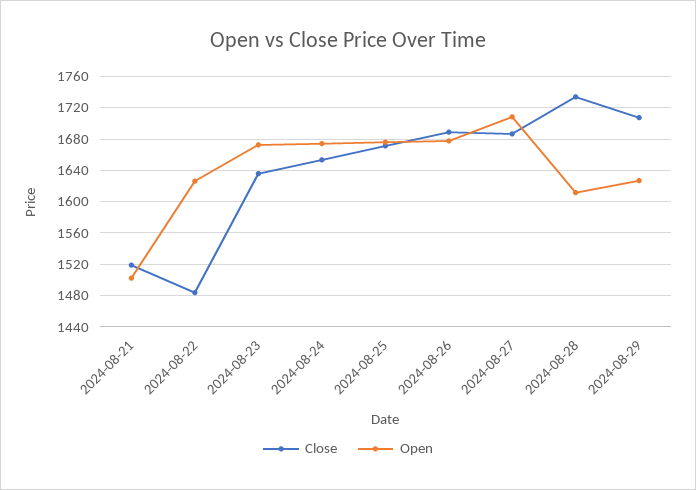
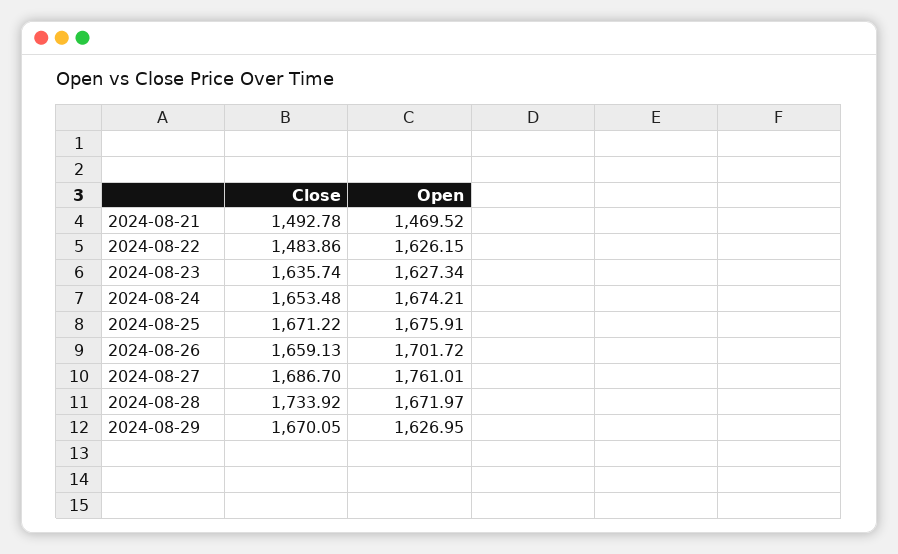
Close, 2024-08-21: 1520 -> 1492.78
Open, 2024-08-21: 1500 -> 1469.52
Open, 2024-08-23: 1670 -> 1627.34
Close, 2024-08-26: 1690 -> 1659.13
Open, 2024-08-26: 1680 -> 1701.72
Open, 2024-08-27: 1710 -> 1761.01
Open, 2024-08-28: 1610 -> 1671.97
Close, 2024-08-29: 1710 -> 1670.05

